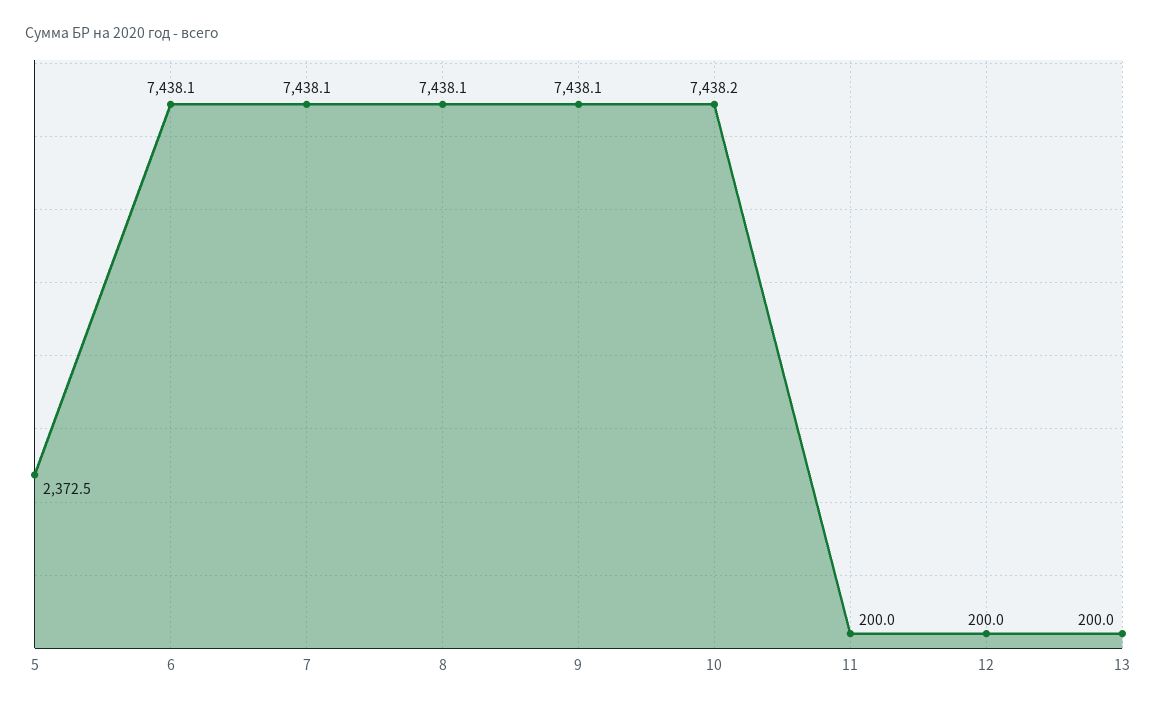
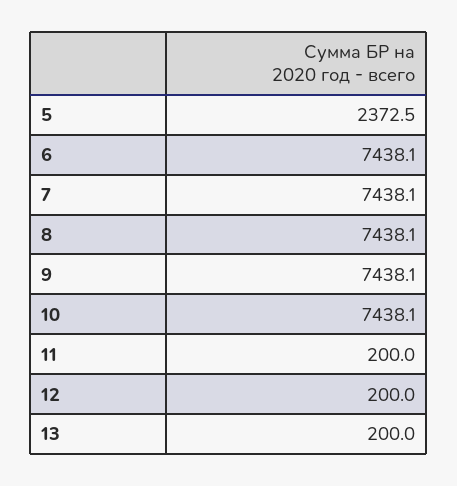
10: 7438.2 -> 7438.1

